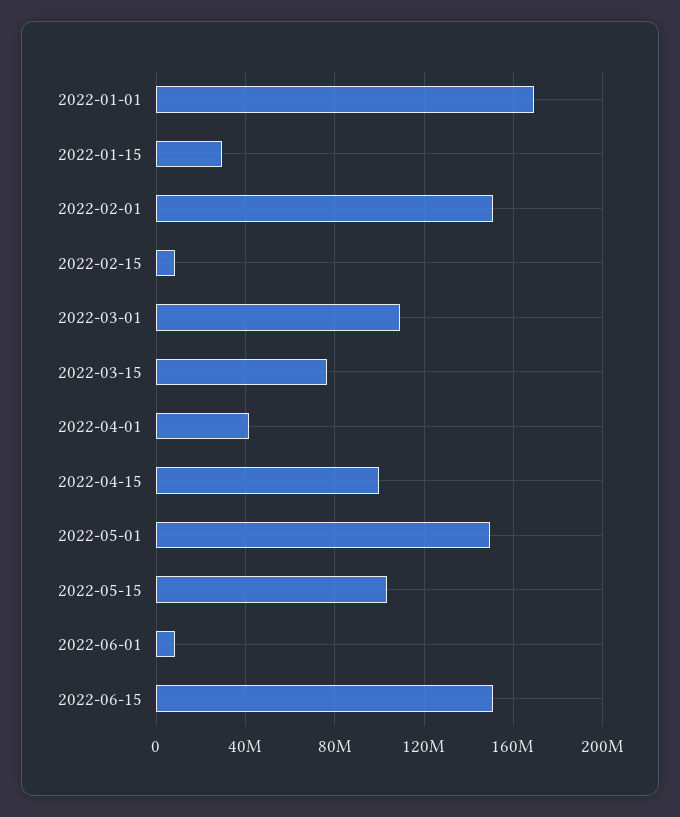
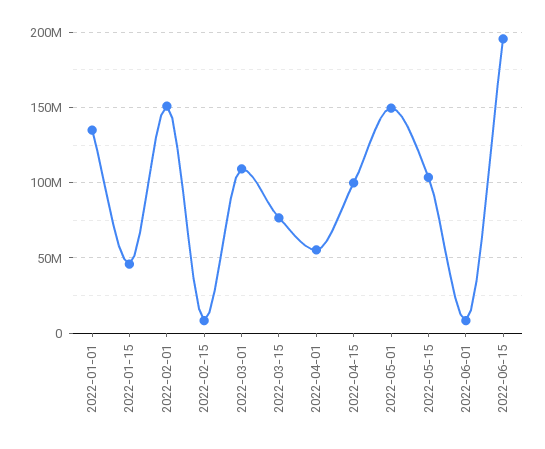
2022-01-01: 170000000 -> 135000000
2022-01-15: 30000000 -> 45000000
2022-04-01: 40000000 -> 55000000
2022-06-15: 150000000 -> 195000000

